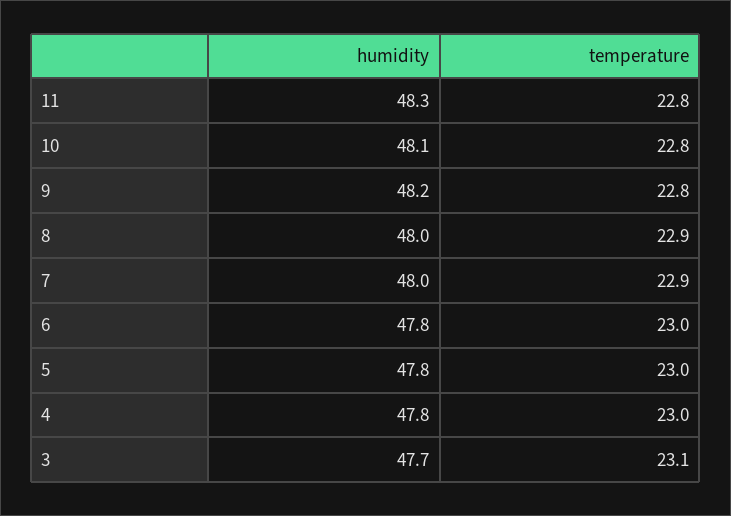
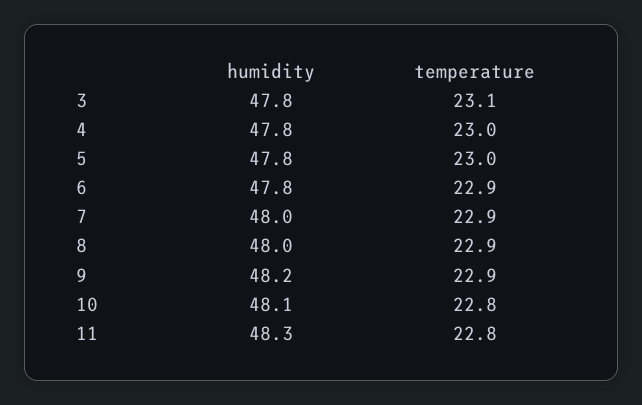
temperature, 9: 22.8 -> 22.9
temperature, 6: 23 -> 22.9
humidity, 3: 47.7 -> 47.8

